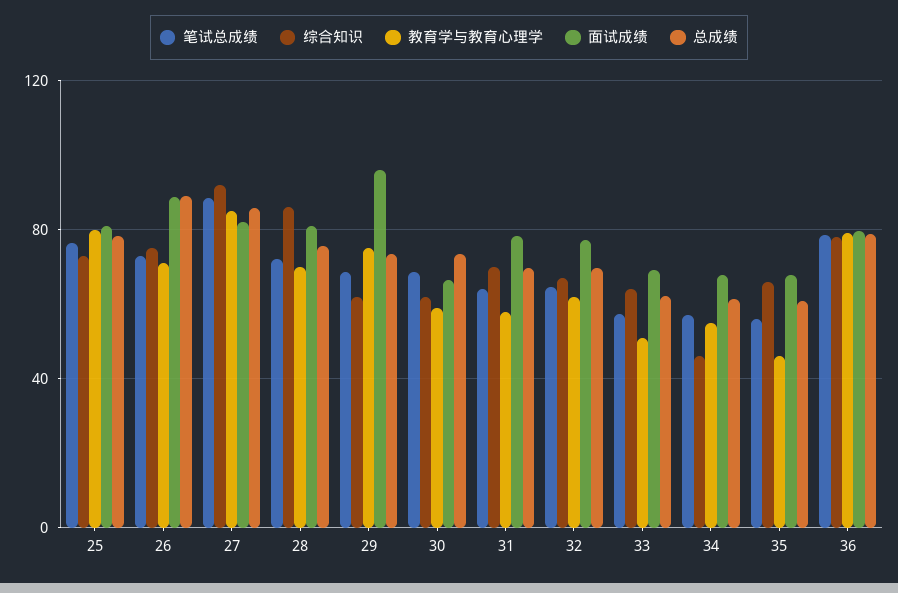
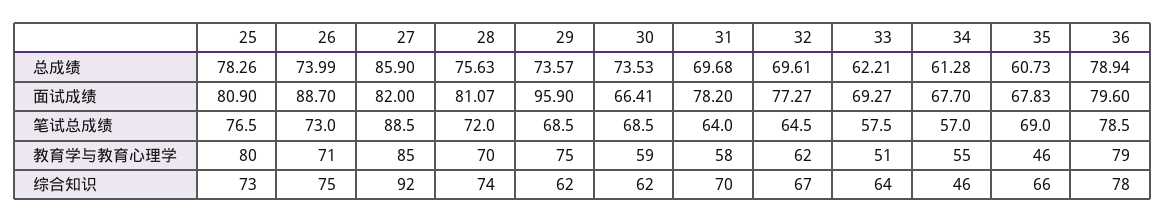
总成绩, 26: 90 -> 73.99
综合知识, 28: 85 -> 74
笔试总成绩, 35: 55 -> 69

